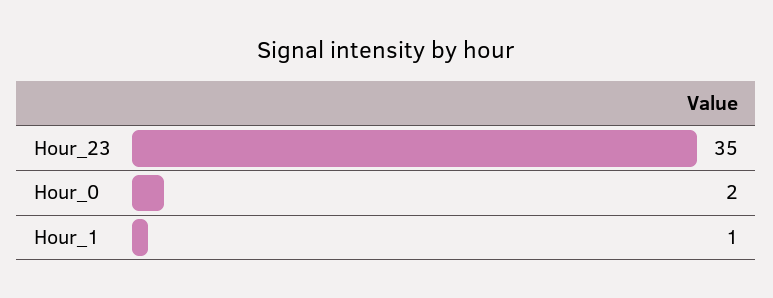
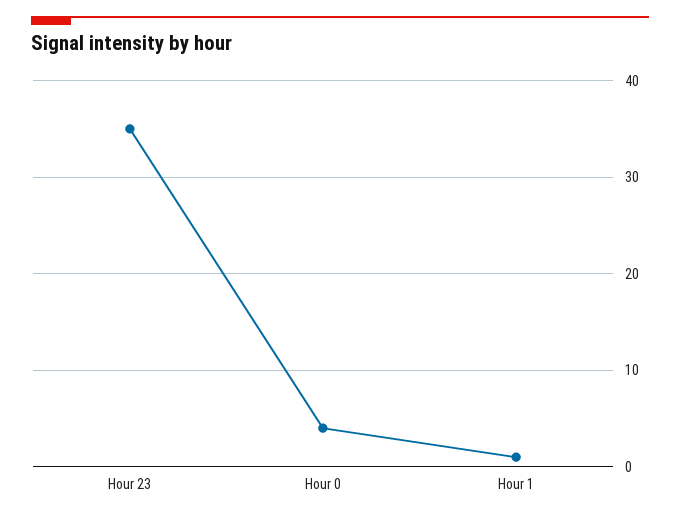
Hour_0: 2 -> 4

